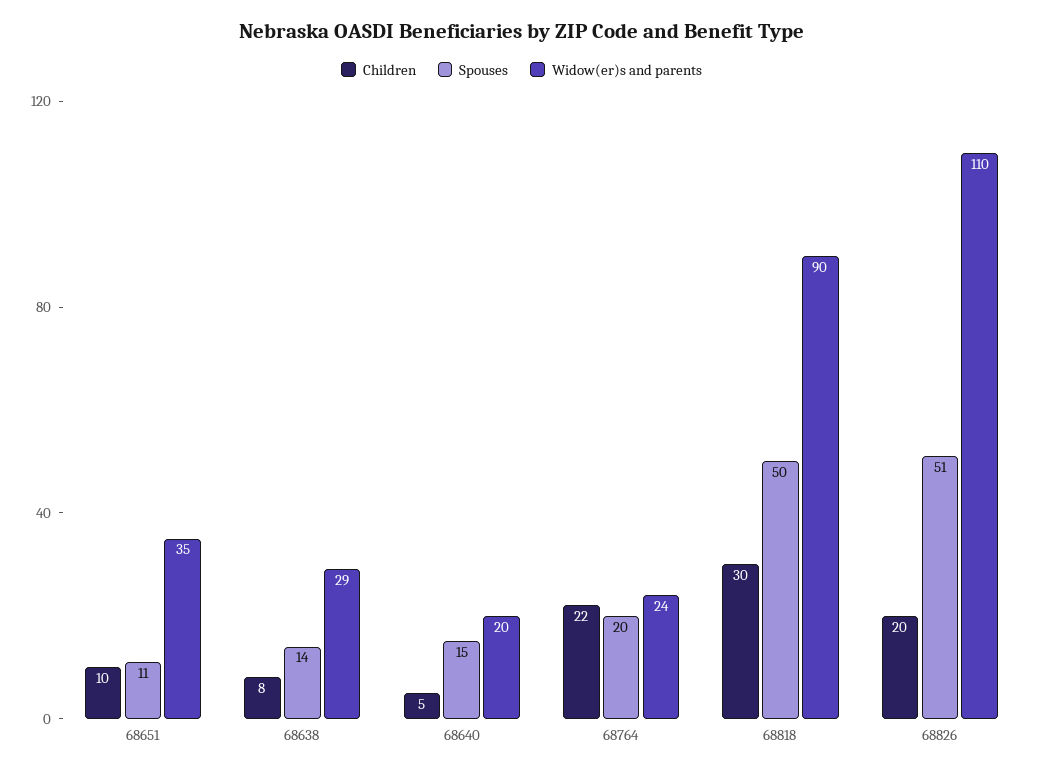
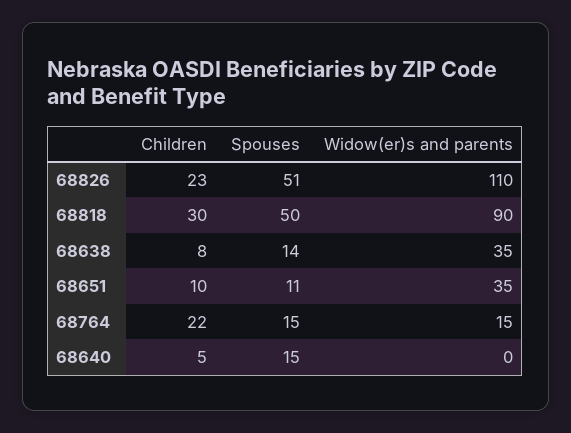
Widow(er)s and parents, 68638: 29 -> 35
Widow(er)s and parents, 68640: 20 -> 0
Spouses, 68764: 20 -> 15
Widow(er)s and parents, 68764: 24 -> 15
Children, 68826: 20 -> 23

